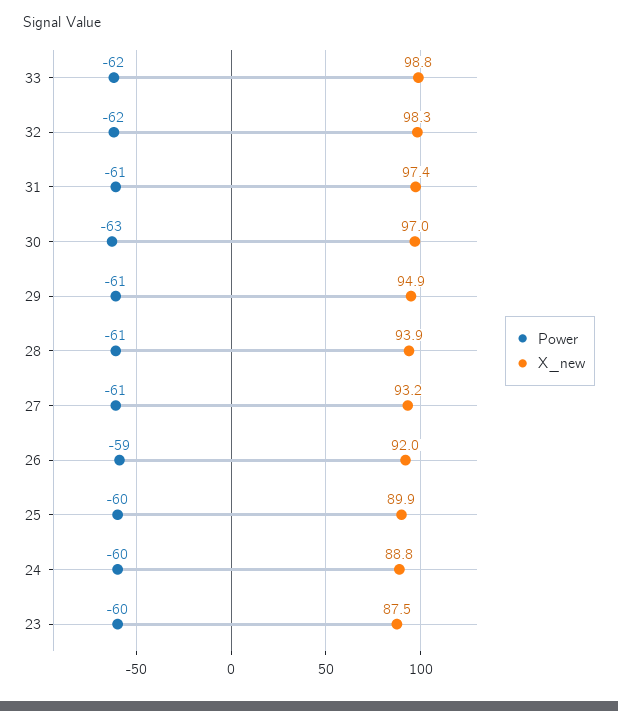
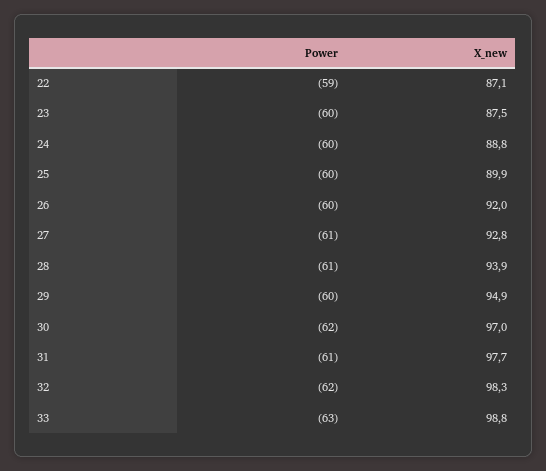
Power, 33: -62 -> -63
X_new, 31: 97.4 -> 97.7
Power, 30: -63 -> -62
Power, 29: -61 -> -60
X_new, 27: 93.2 -> 92.8
Power, 26: -59 -> -60
Power, 22: none -> -59
X_new, 22: none -> 87.1

